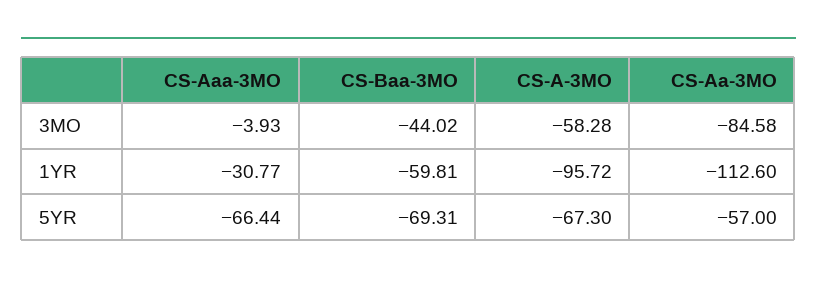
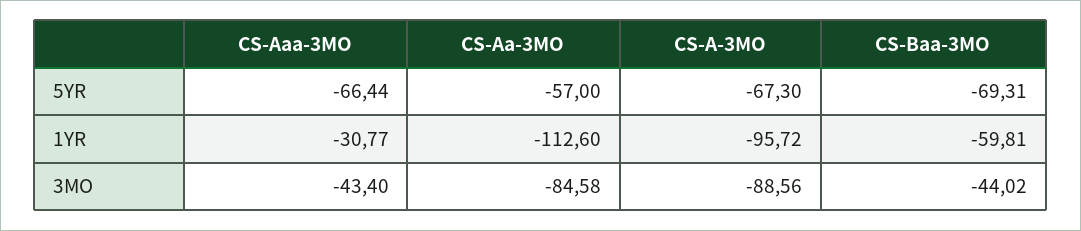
CS-Aaa-3MO, 3MO: -3.93 -> -43.4
CS-A-3MO, 3MO: -58.28 -> -88.56

